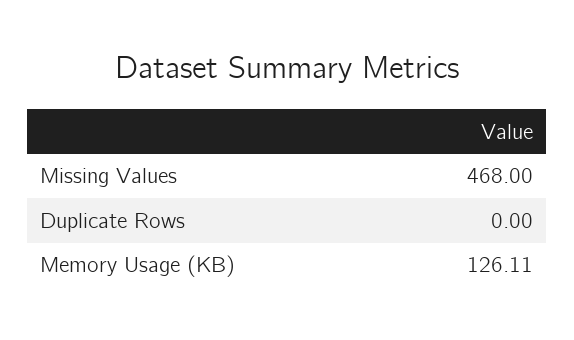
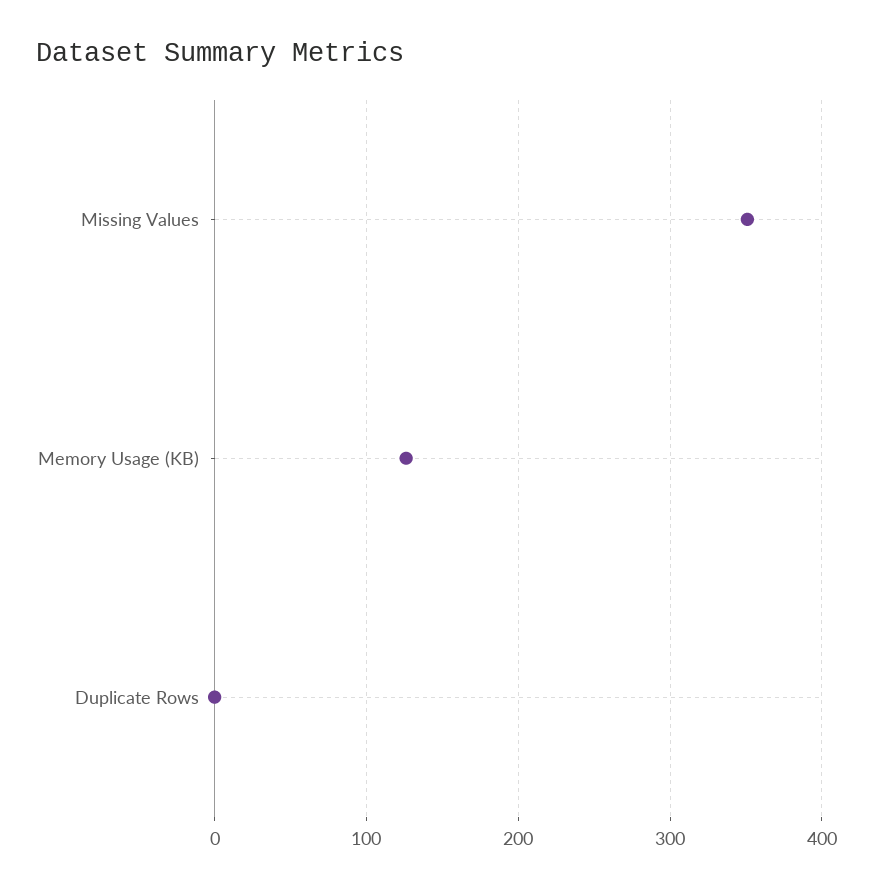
Missing Values: 468 -> 350

